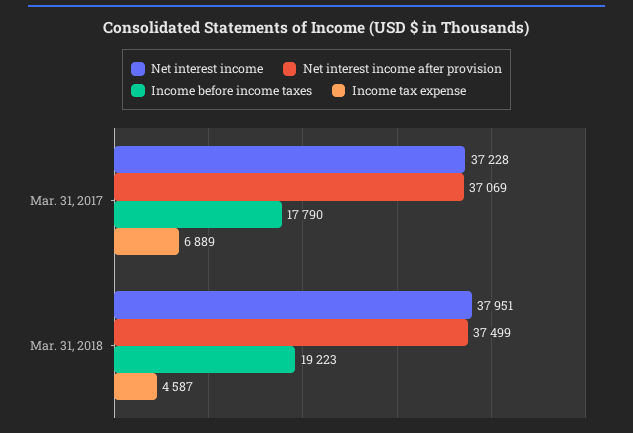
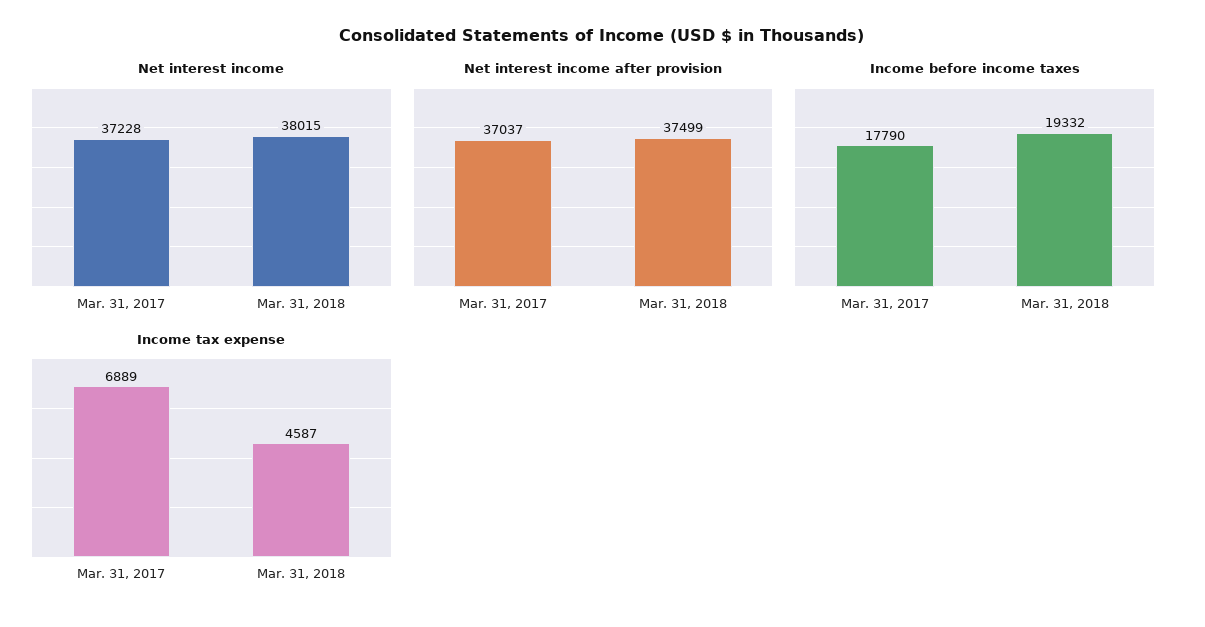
Net interest income after provision, Mar. 31, 2017: 37069 -> 37037
Net interest income, Mar. 31, 2018: 37951 -> 38015
Income before income taxes, Mar. 31, 2018: 19223 -> 19332

